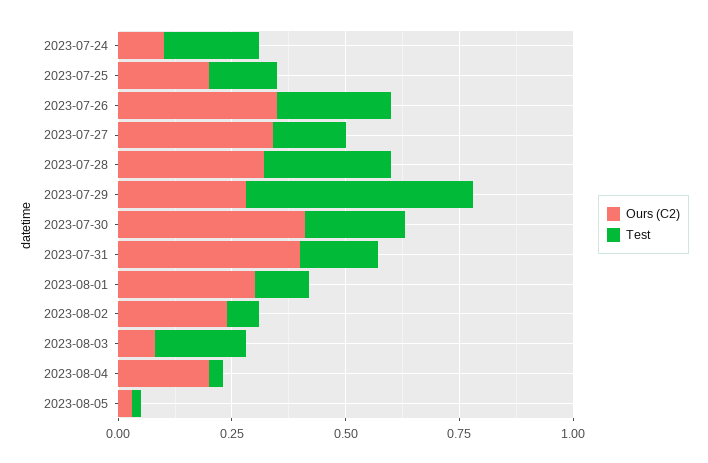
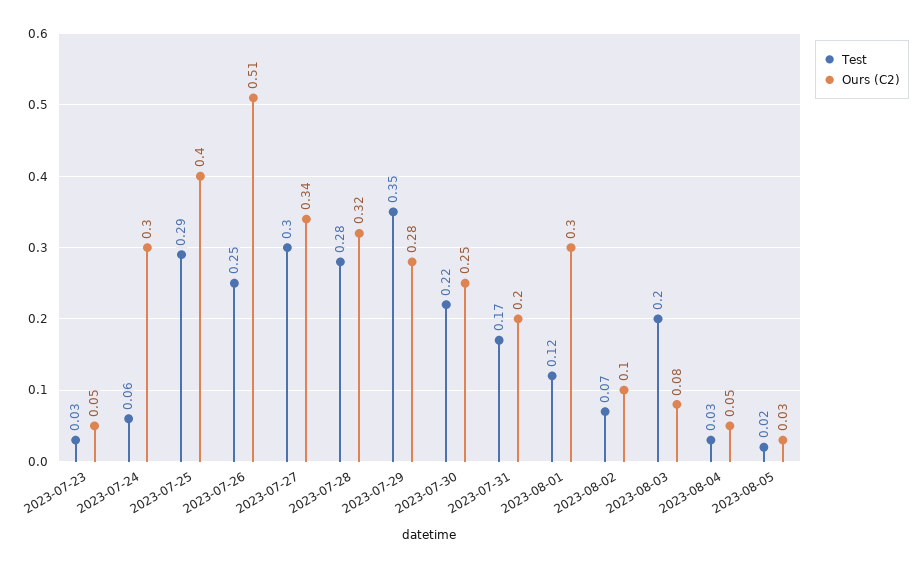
Ours (C2), 2023-07-24: 0.1 -> 0.3
Test, 2023-07-24: 0.2 -> 0.06
Ours (C2), 2023-07-25: 0.2 -> 0.4
Test, 2023-07-25: 0.15 -> 0.29
Ours (C2), 2023-07-26: 0.35 -> 0.51
Test, 2023-07-27: 0.15 -> 0.3
Test, 2023-07-29: 0.5 -> 0.35
Ours (C2), 2023-07-30: 0.4 -> 0.25
Ours (C2), 2023-07-31: 0.4 -> 0.2
Ours (C2), 2023-08-02: 0.25 -> 0.1
Ours (C2), 2023-08-04: 0.2 -> 0.05
Test, 2023-07-23: none -> 0.03
Ours (C2), 2023-07-23: none -> 0.05

